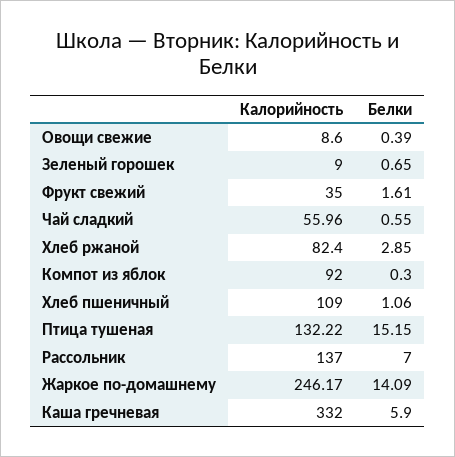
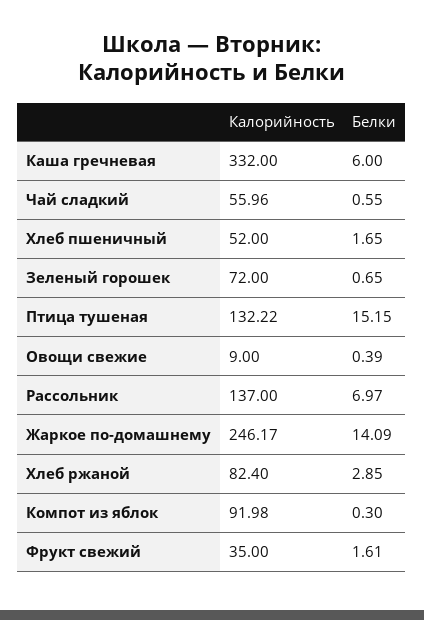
Калорийность, Овощи свежие: 8.6 -> 9
Калорийность, Зеленый горошек: 9 -> 72
Калорийность, Компот из яблок: 92 -> 91.98
Калорийность, Хлеб пшеничный: 109 -> 52
Белки, Хлеб пшеничный: 1.06 -> 1.65
Белки, Рассольник: 7 -> 6.97
Белки, Каша гречневая: 5.9 -> 6

